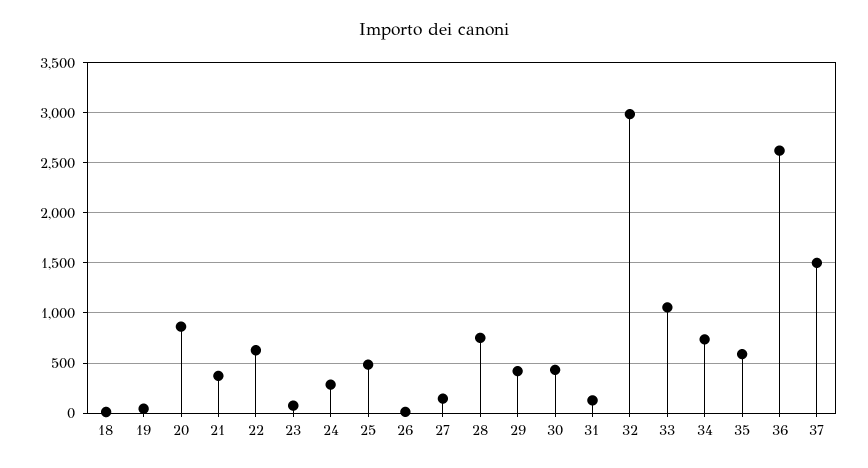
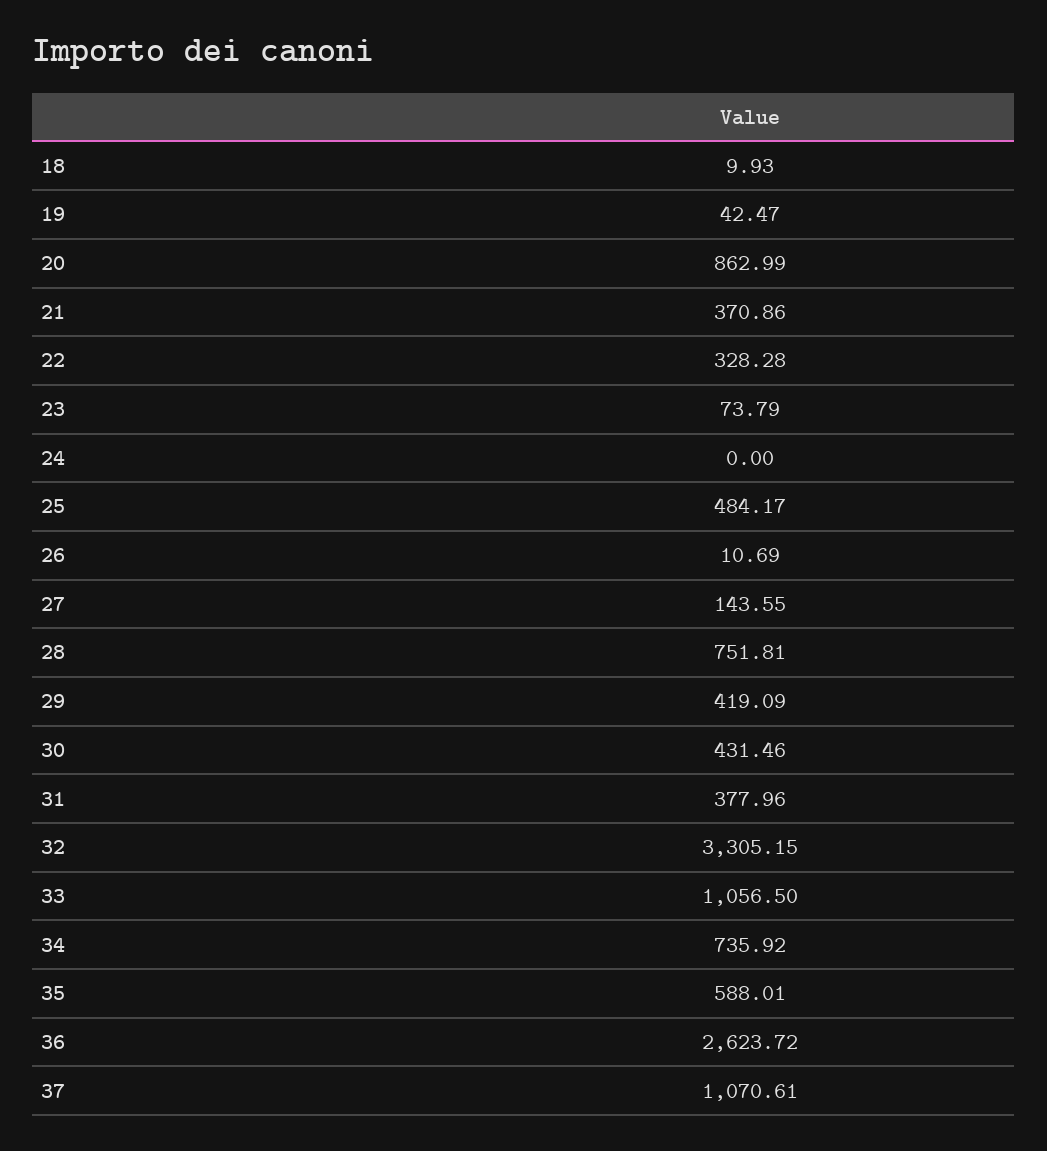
22: 600 -> 328.28
24: 300 -> 0
31: 100 -> 377.96
32: 3000 -> 3305.15
37: 1500 -> 1070.61

